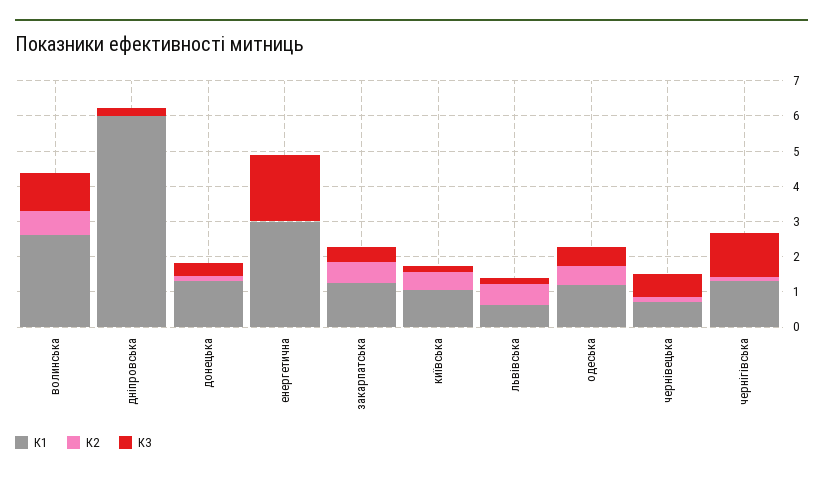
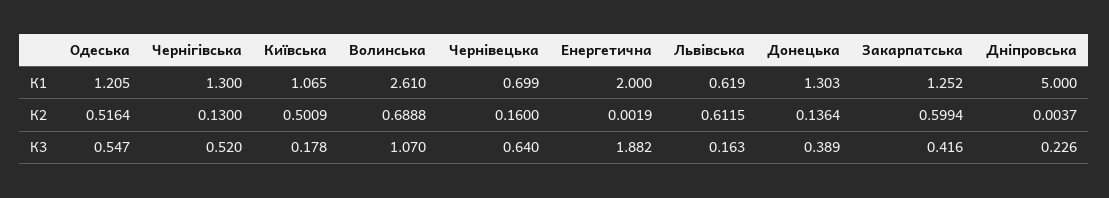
К1, дніпровська: 6 -> 5
К1, енергетична: 3 -> 2
К3, чернігівська: 1.25 -> 0.52

